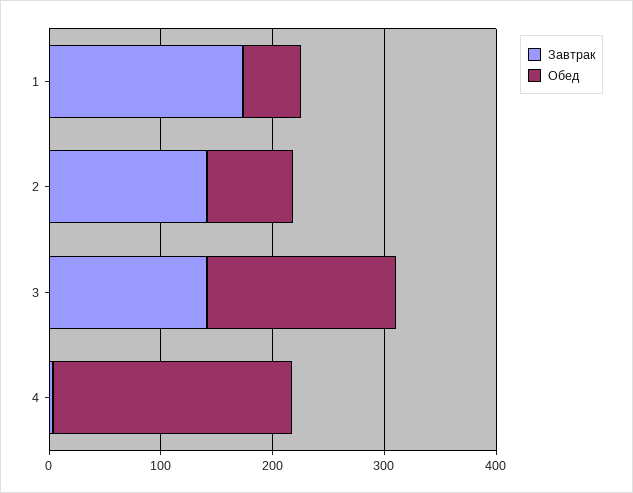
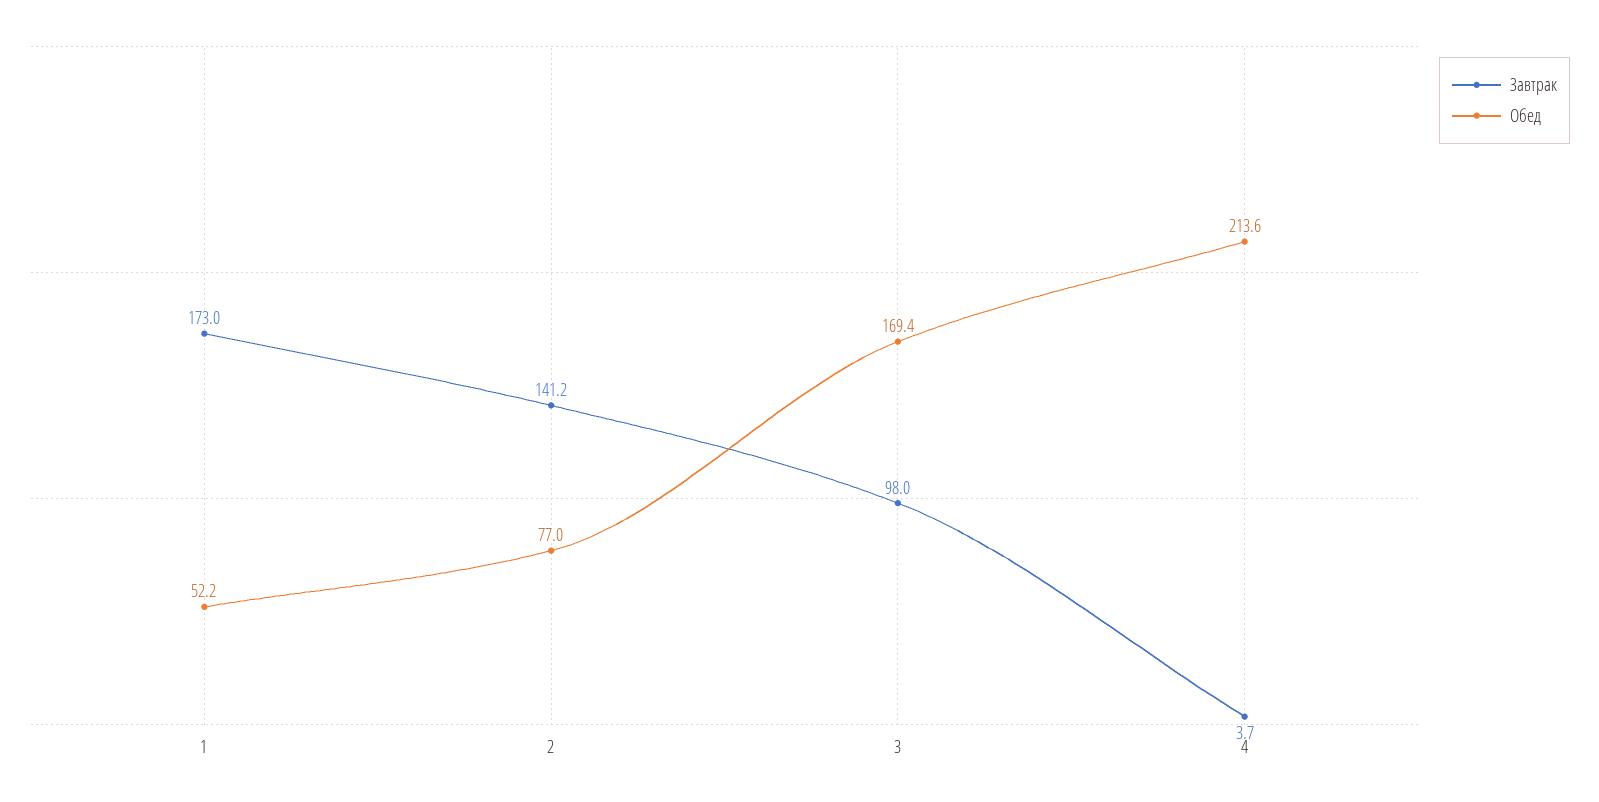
Завтрак, 3: 140 -> 98

